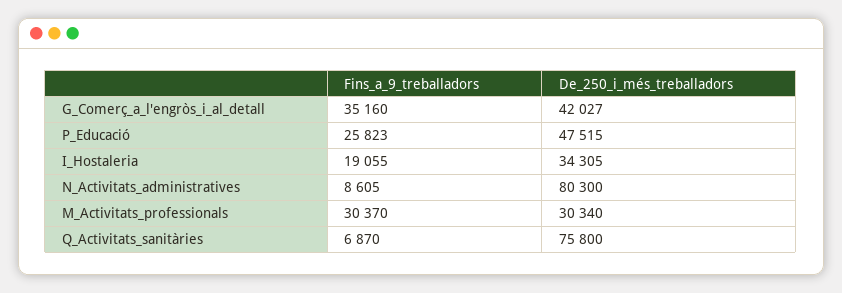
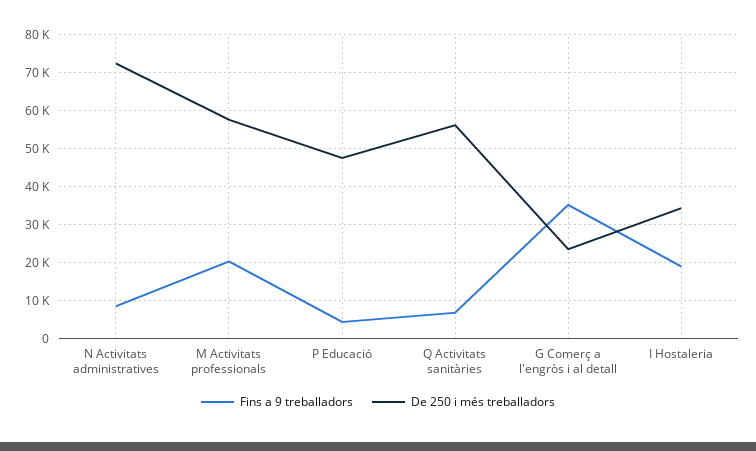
De_250_i_més_treballadors, G_Comerç_a_l'engròs_i_al_detall: 42027 -> 24000
Fins_a_9_treballadors, P_Educació: 25823 -> 4000
De_250_i_més_treballadors, N_Activitats_administratives: 80300 -> 72000
Fins_a_9_treballadors, M_Activitats_professionals: 30370 -> 20000
De_250_i_més_treballadors, M_Activitats_professionals: 30340 -> 58000
De_250_i_més_treballadors, Q_Activitats_sanitàries: 75800 -> 56000

